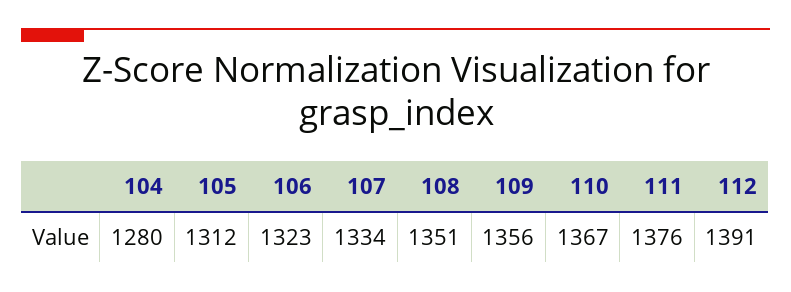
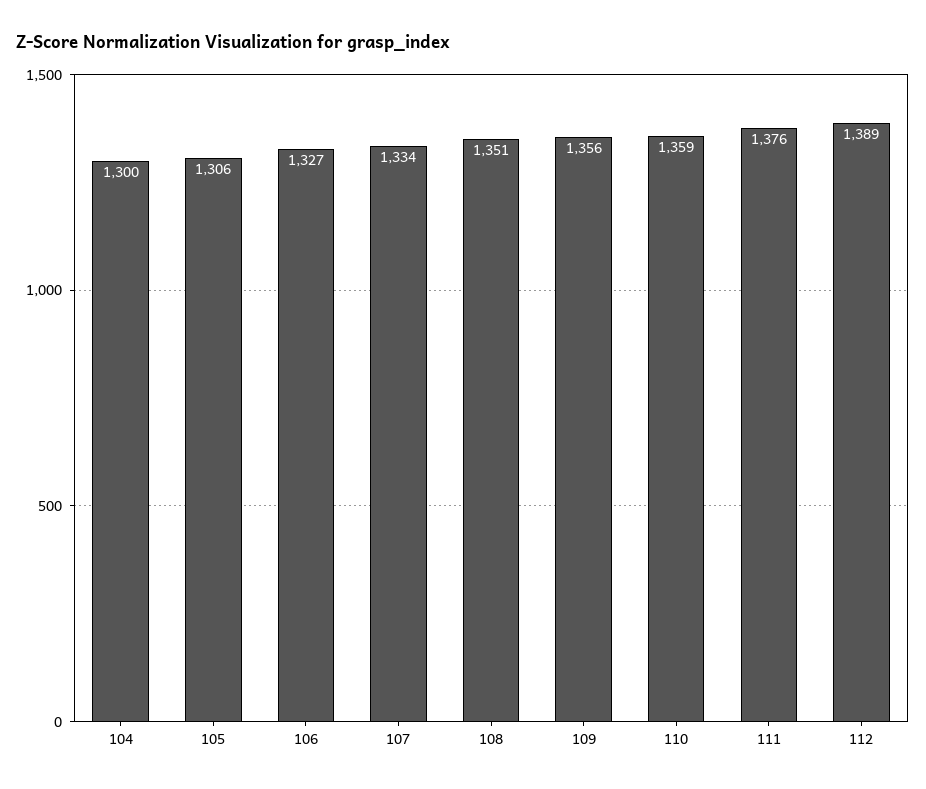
104: 1280 -> 1300
105: 1312 -> 1306
106: 1323 -> 1327
110: 1367 -> 1359
112: 1391 -> 1389

